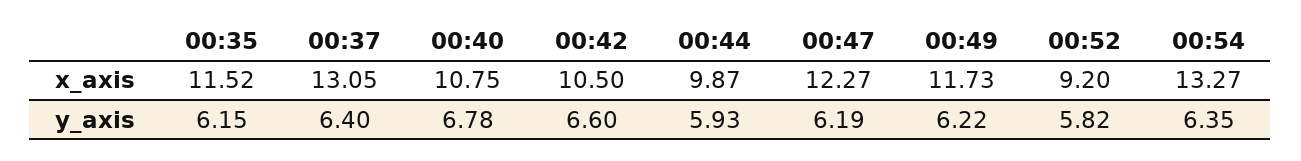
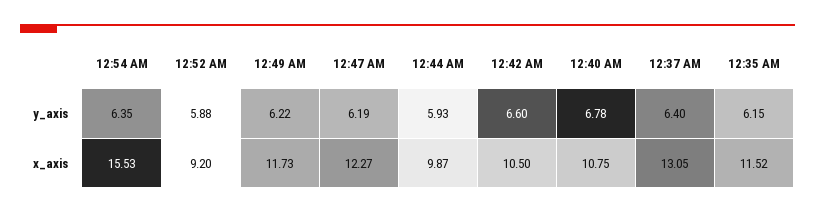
00:54, x_axis: 13.27 -> 15.53
00:52, y_axis: 5.82 -> 5.88

